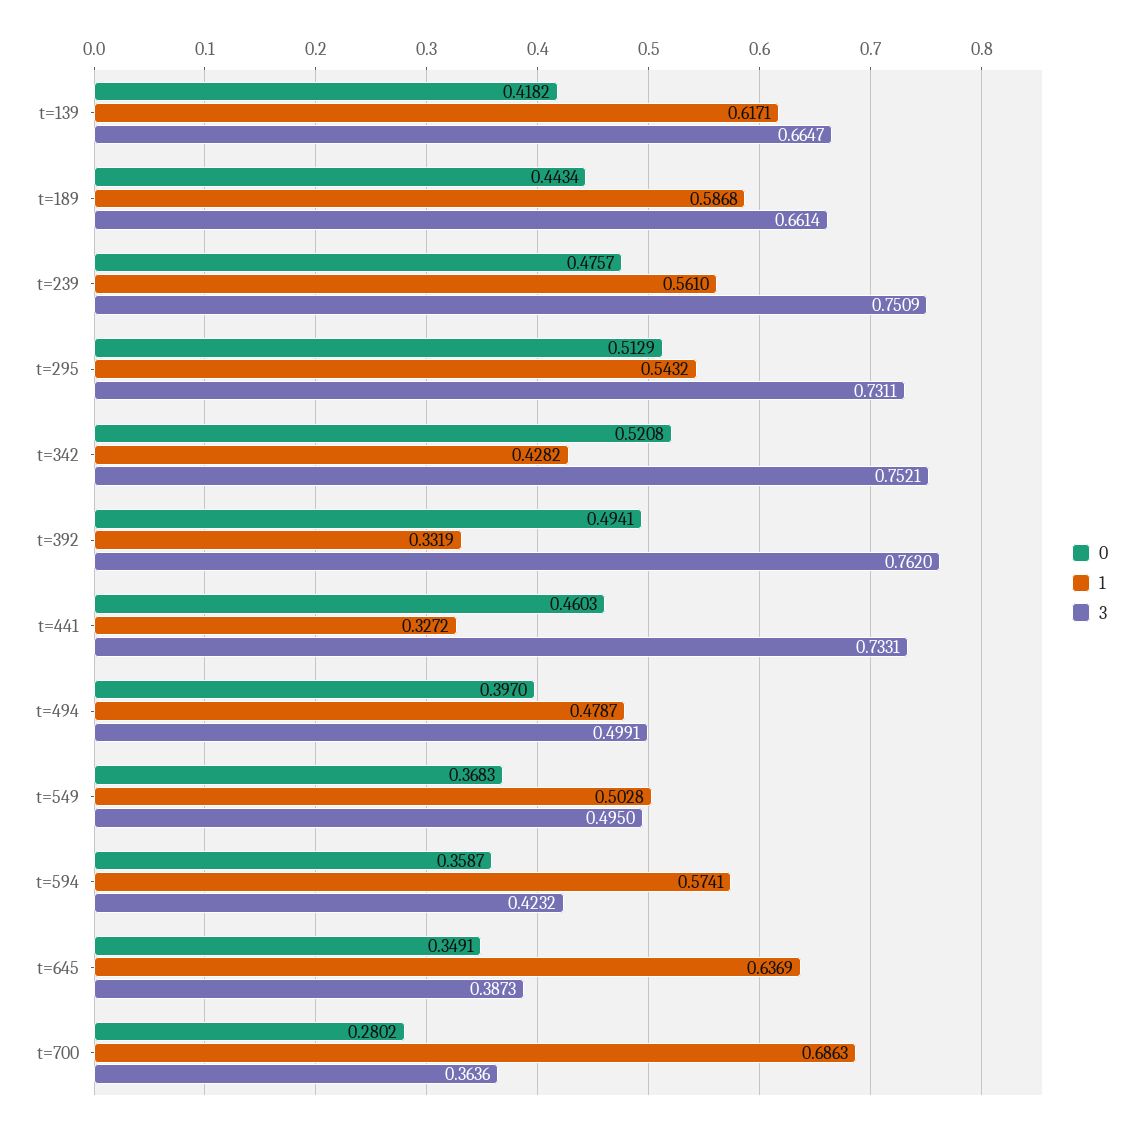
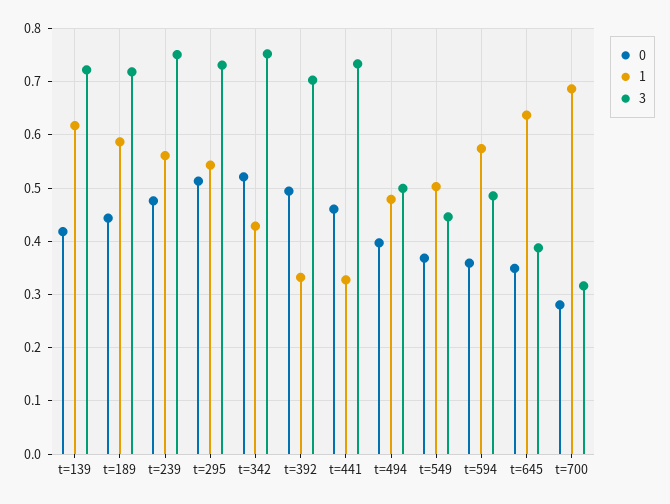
3, t=139: 0.6647 -> 0.72
3, t=189: 0.6614 -> 0.72
3, t=392: 0.762 -> 0.7
3, t=549: 0.495 -> 0.44
3, t=594: 0.4232 -> 0.48
3, t=700: 0.3636 -> 0.32

